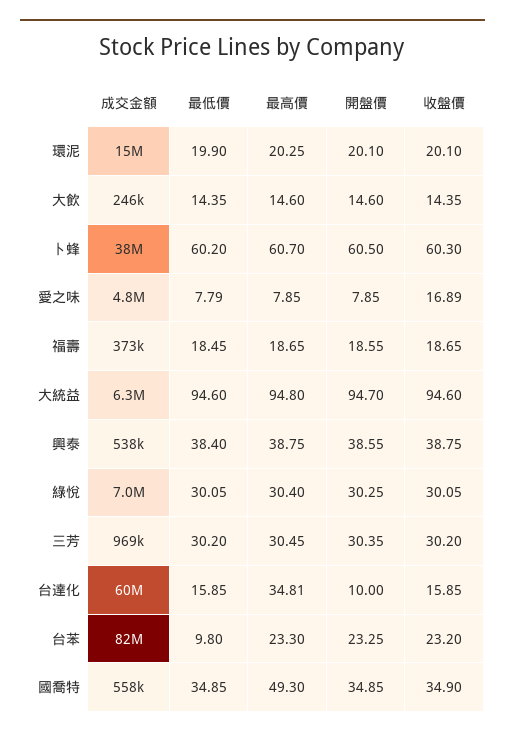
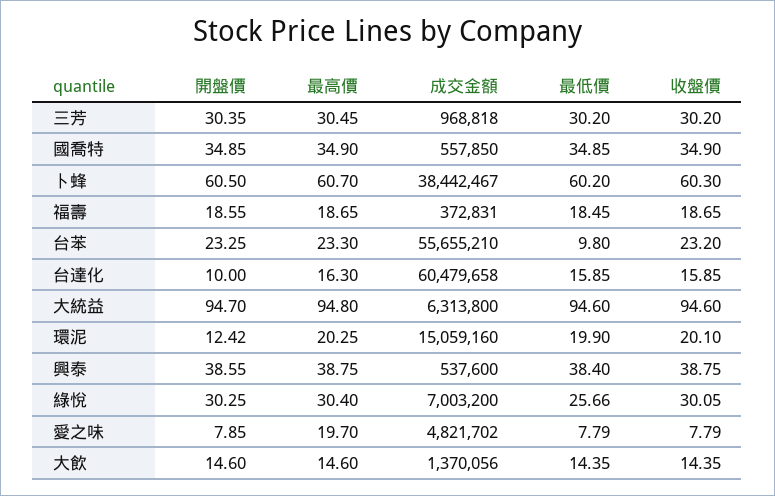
開盤價, 環泥: 20.1 -> 12.42
成交金額, 大飲: 246000 -> 1370056
最高價, 愛之味: 7.85 -> 19.7
收盤價, 愛之味: 16.89 -> 7.79
最低價, 綠悅: 30.05 -> 25.66
最高價, 台達化: 34.81 -> 16.3
成交金額, 台苯: 82000000 -> 55655210
最高價, 國喬特: 49.3 -> 34.9

